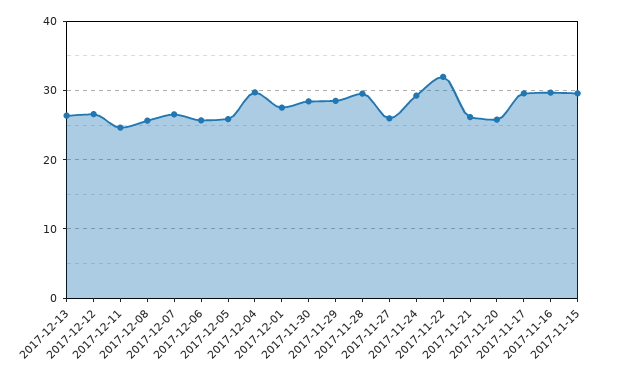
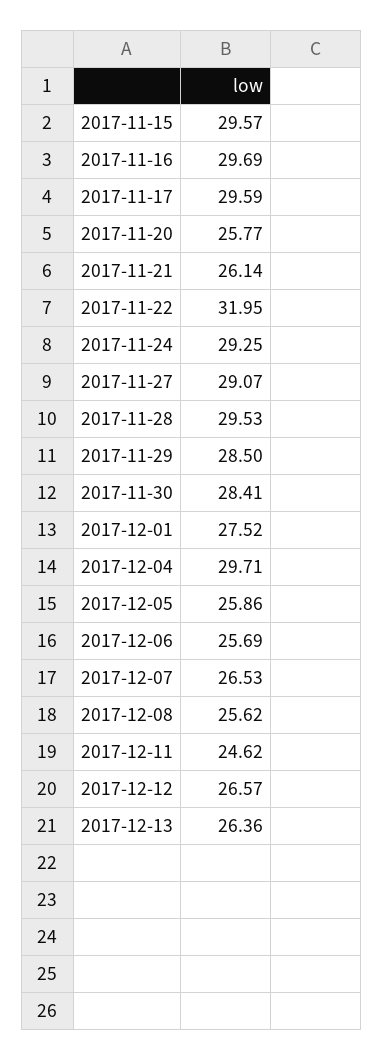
2017-11-27: 26 -> 29.07

